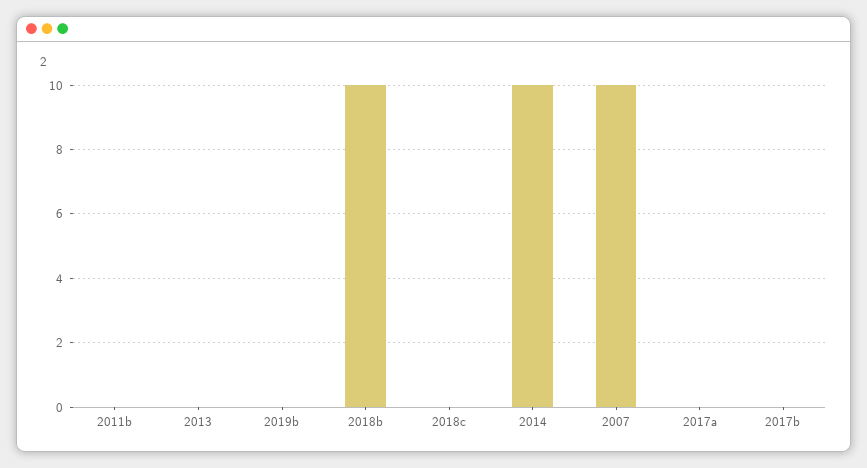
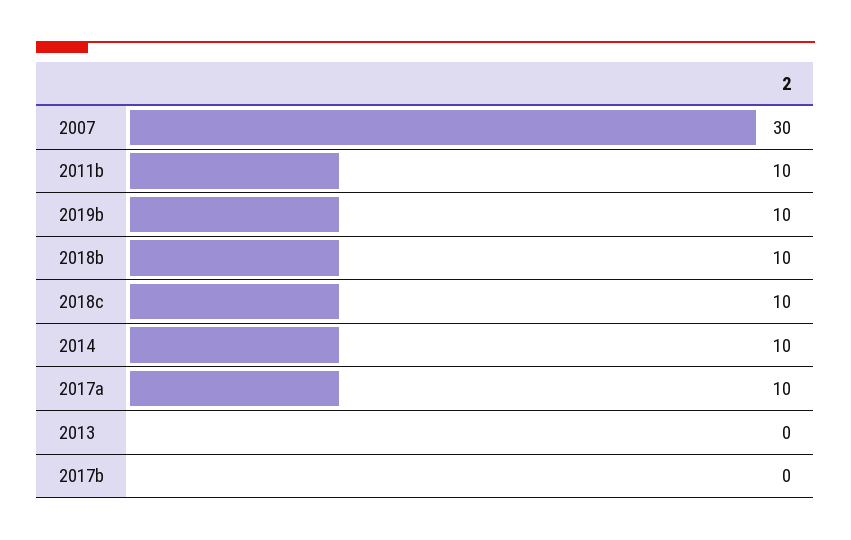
2011b: 0 -> 10
2019b: 0 -> 10
2018c: 0 -> 10
2007: 10 -> 30
2017a: 0 -> 10

